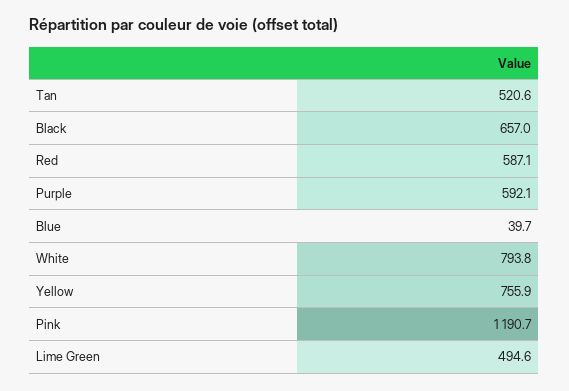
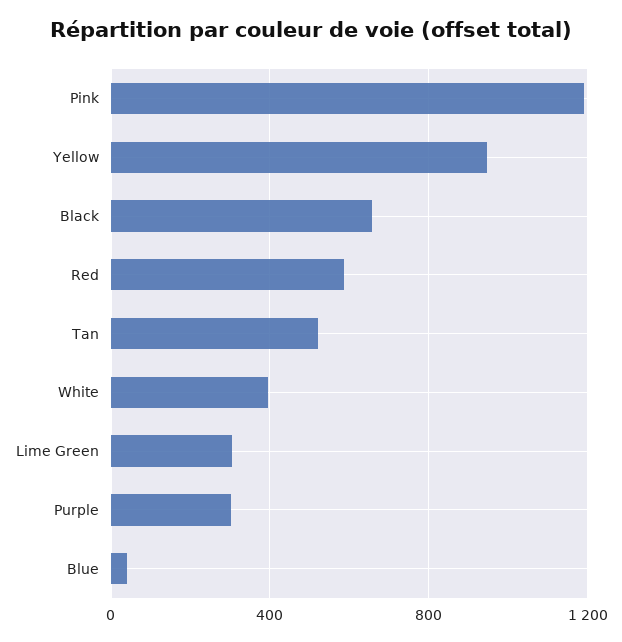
Purple: 592.1 -> 300
White: 793.8 -> 400
Yellow: 755.9 -> 950
Lime Green: 494.6 -> 300

